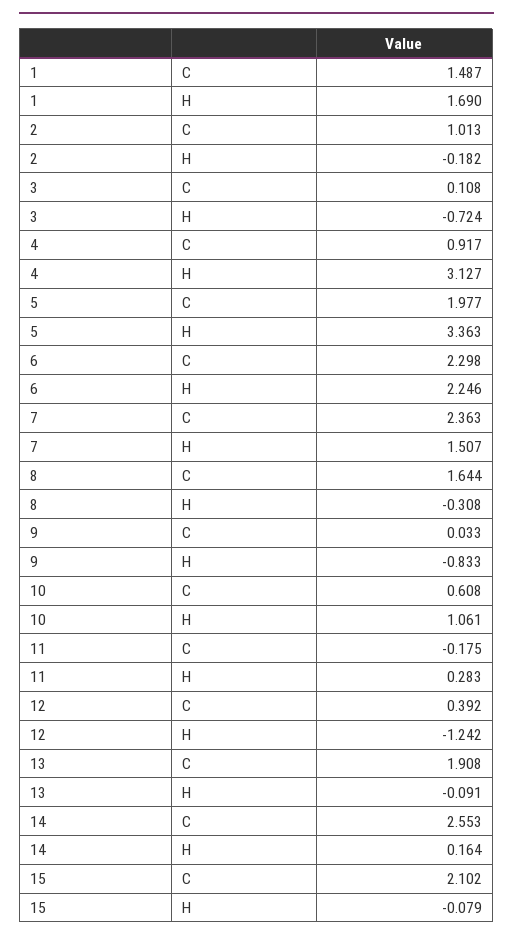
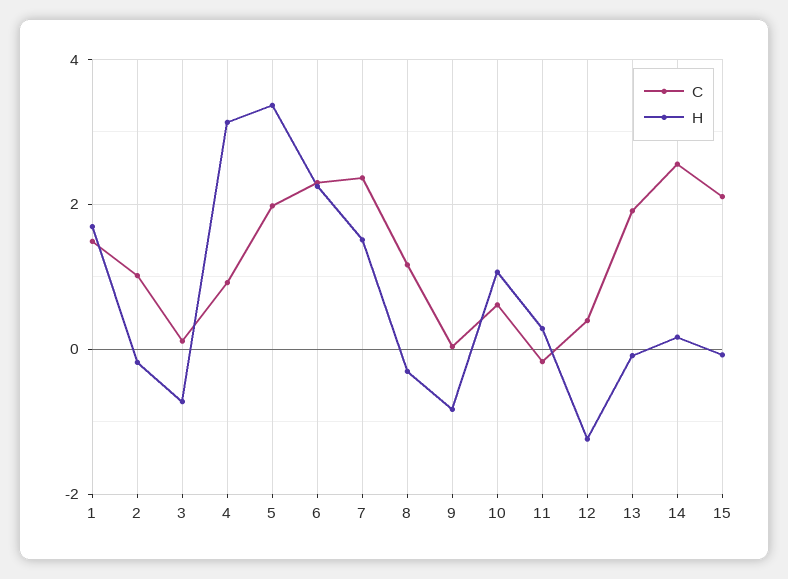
C, 8: 1.644 -> 1.2

